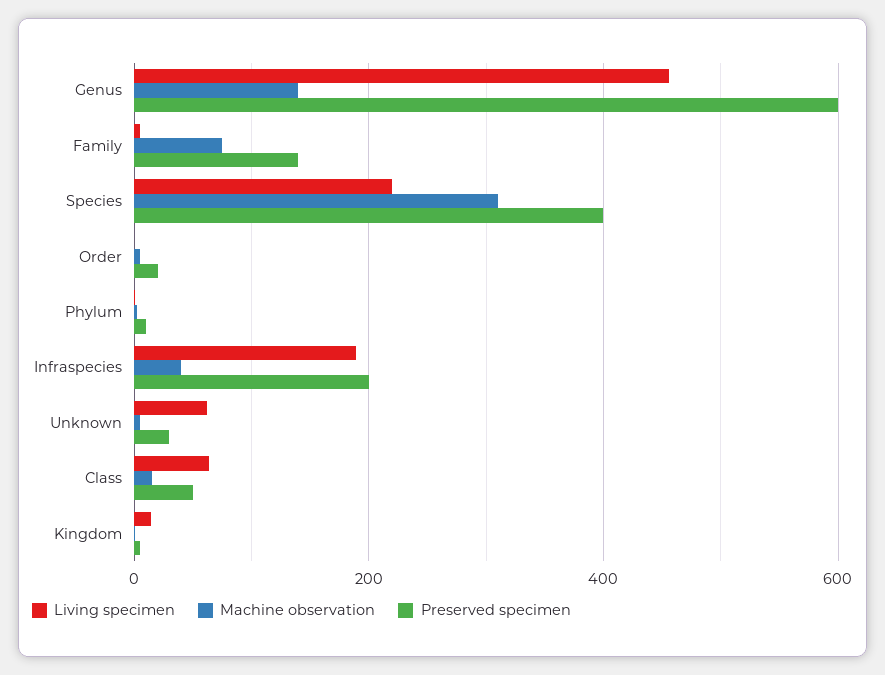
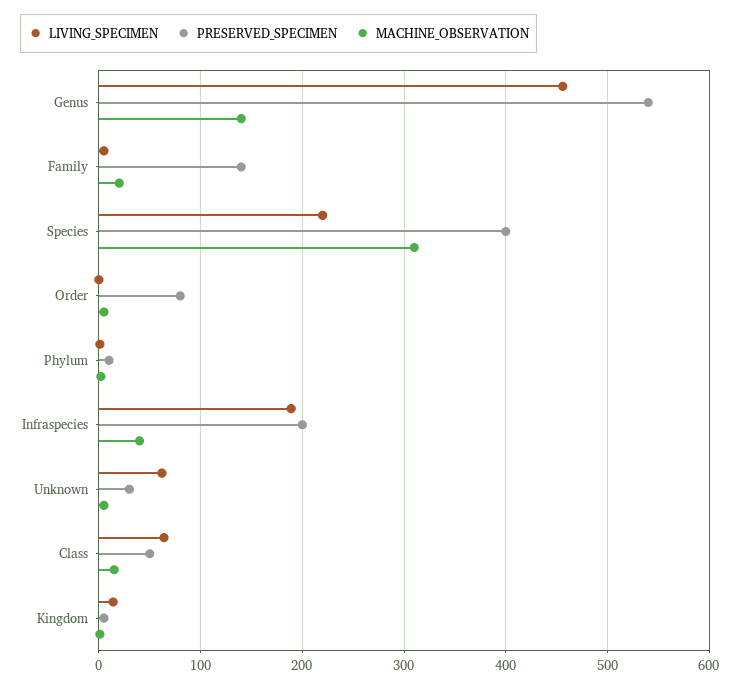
Preserved specimen, Genus: 600 -> 540
Machine observation, Family: 80 -> 20
Preserved specimen, Order: 20 -> 80

